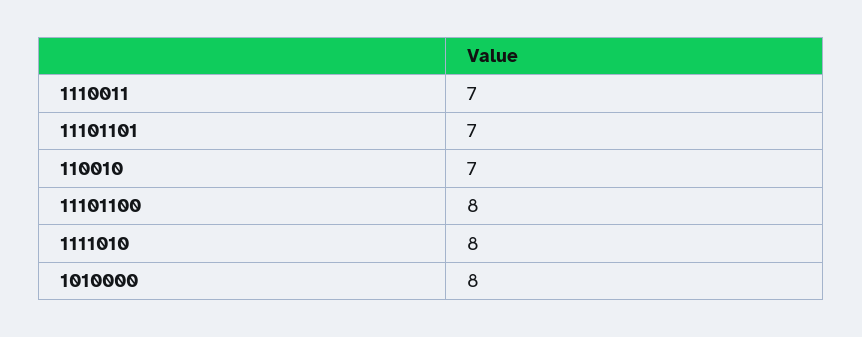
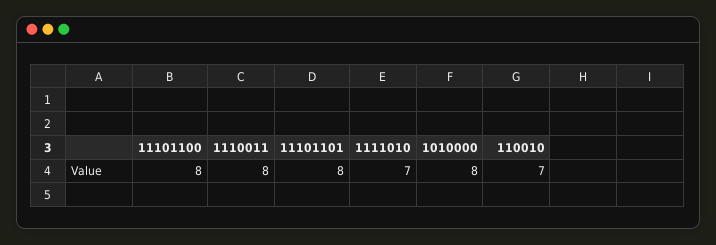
1110011: 7 -> 8
11101101: 7 -> 8
1111010: 8 -> 7

